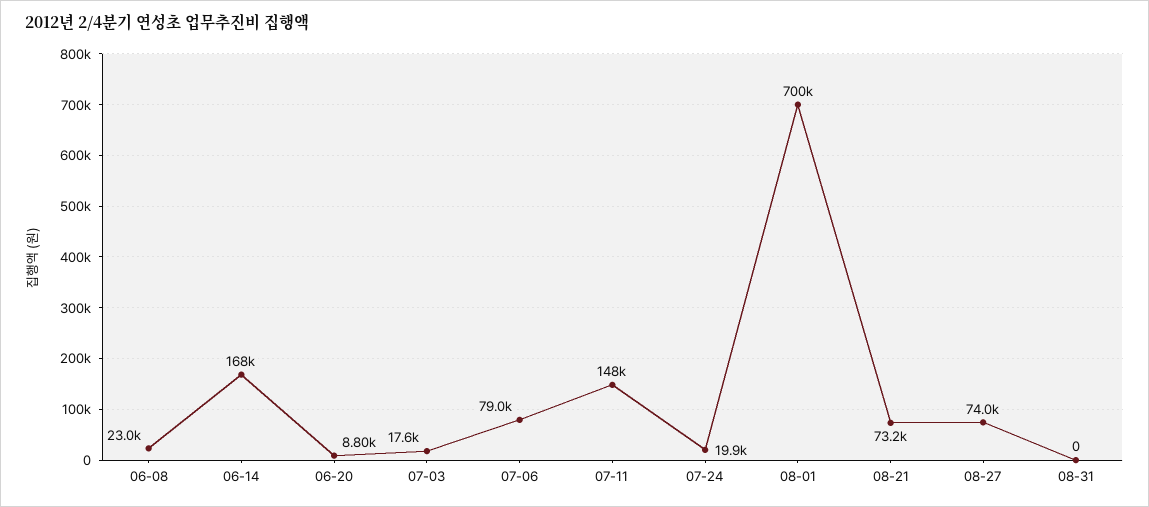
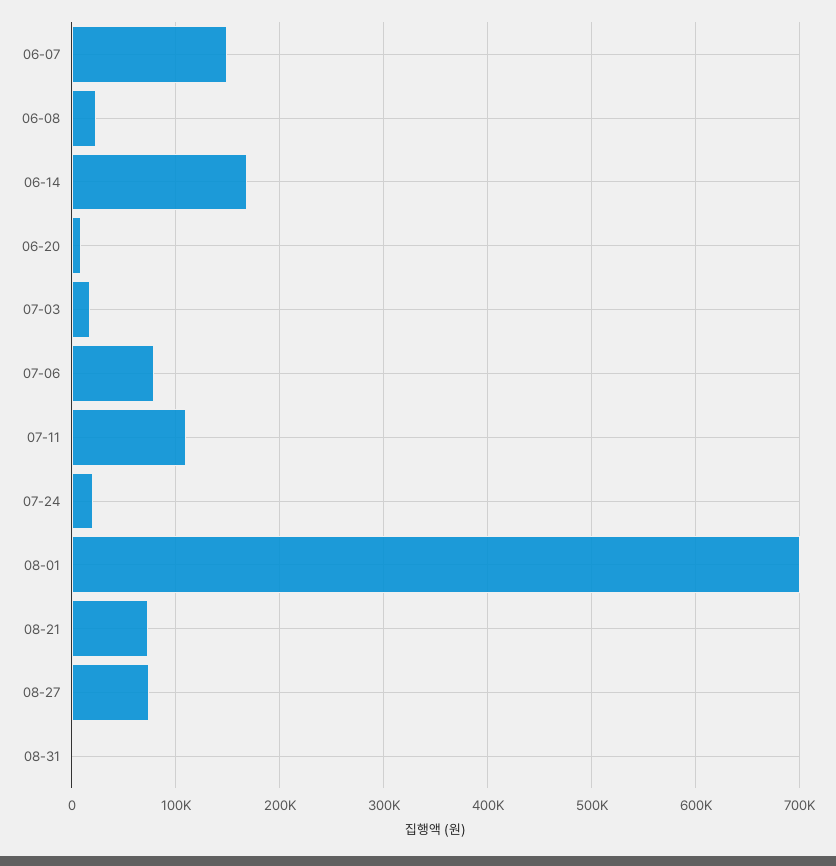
07-11: 148000 -> 110000
06-07: none -> 150000

